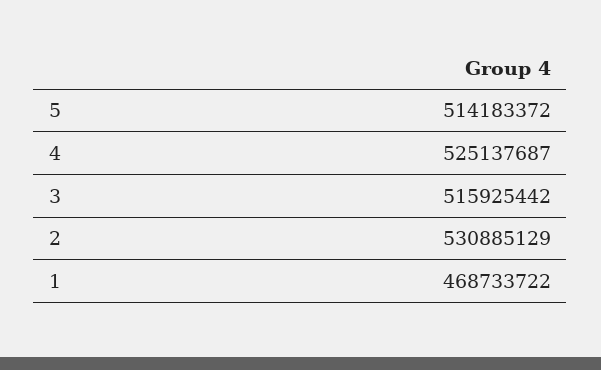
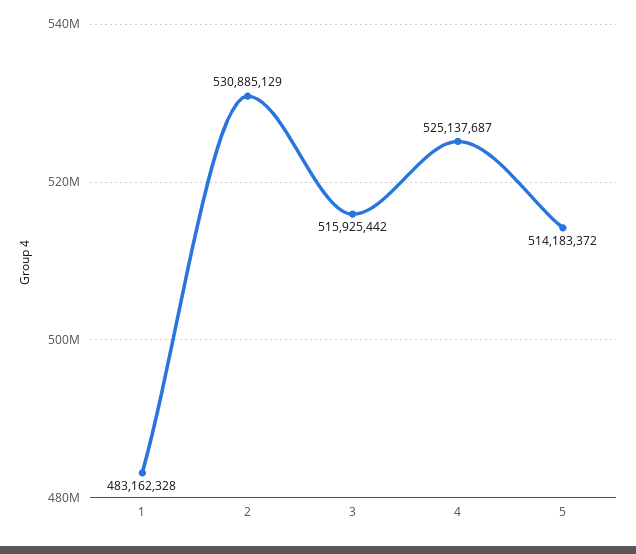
1: 468733722 -> 483162328

